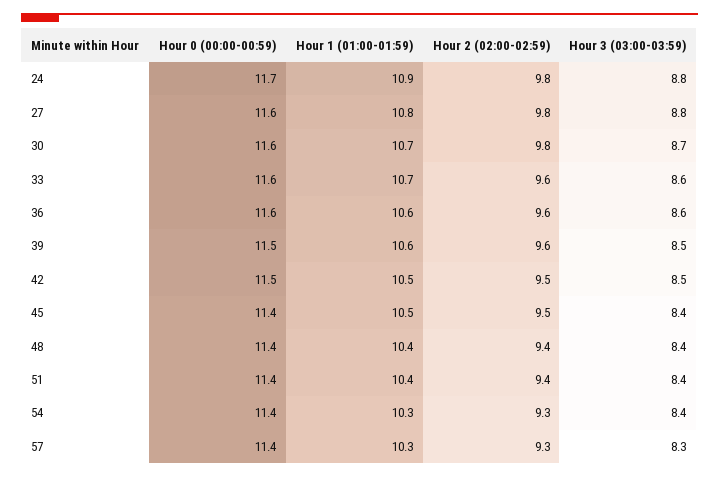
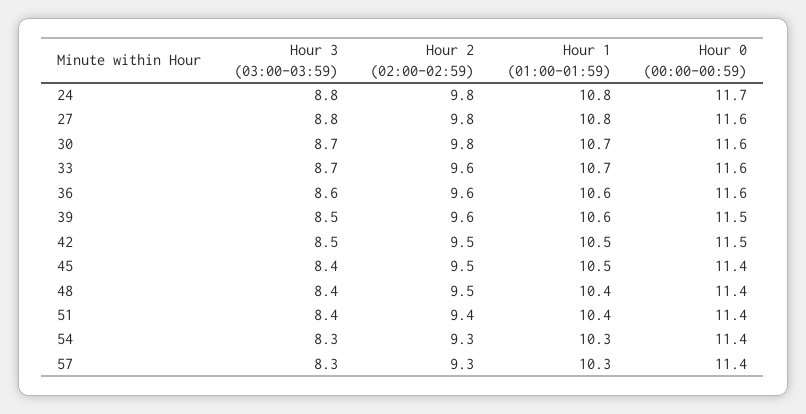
Hour 1 (01:00-01:59), 24: 10.9 -> 10.8
Hour 3 (03:00-03:59), 33: 8.6 -> 8.7
Hour 2 (02:00-02:59), 48: 9.4 -> 9.5
Hour 3 (03:00-03:59), 54: 8.4 -> 8.3

